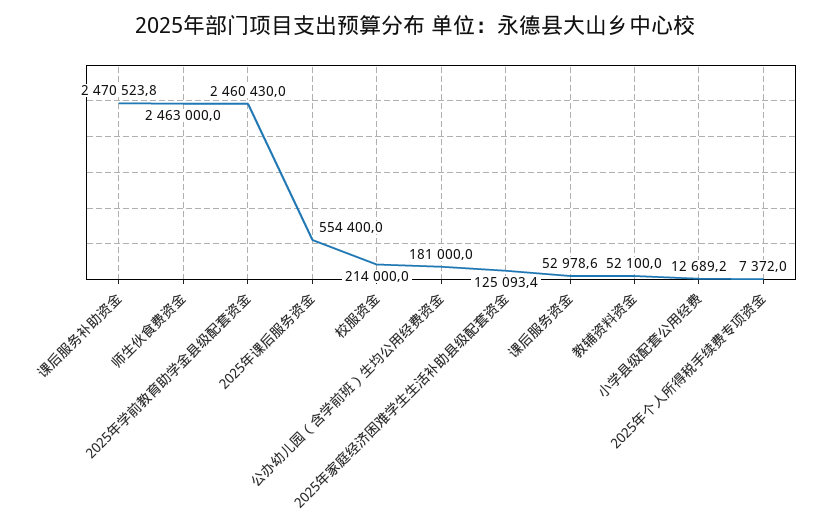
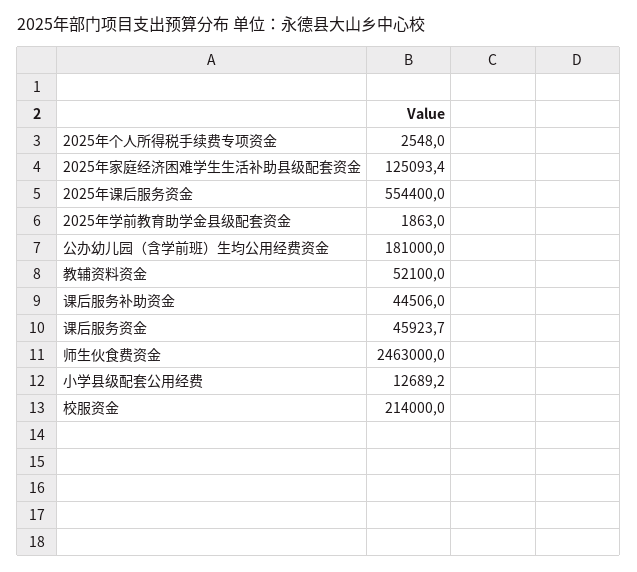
课后服务补助资金: 2470523.8 -> 44506
2025年学前教育助学金县级配套资金: 2460430 -> 1863
课后服务资金: 52978.6 -> 45923.7
2025年个人所得税手续费专项资金: 7372 -> 2548

